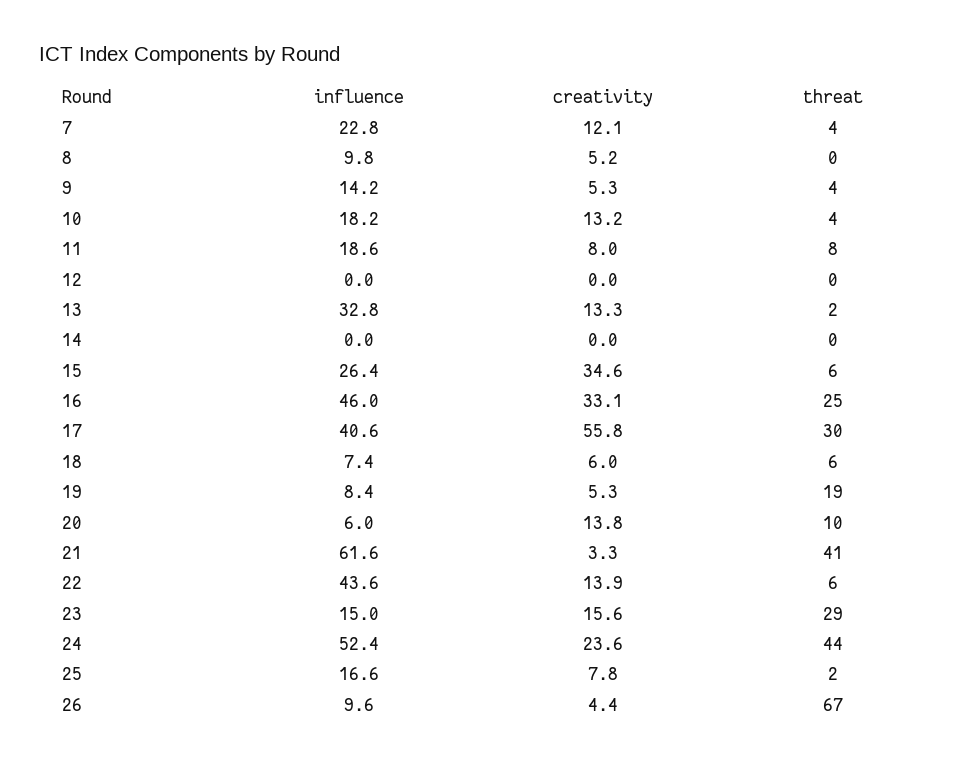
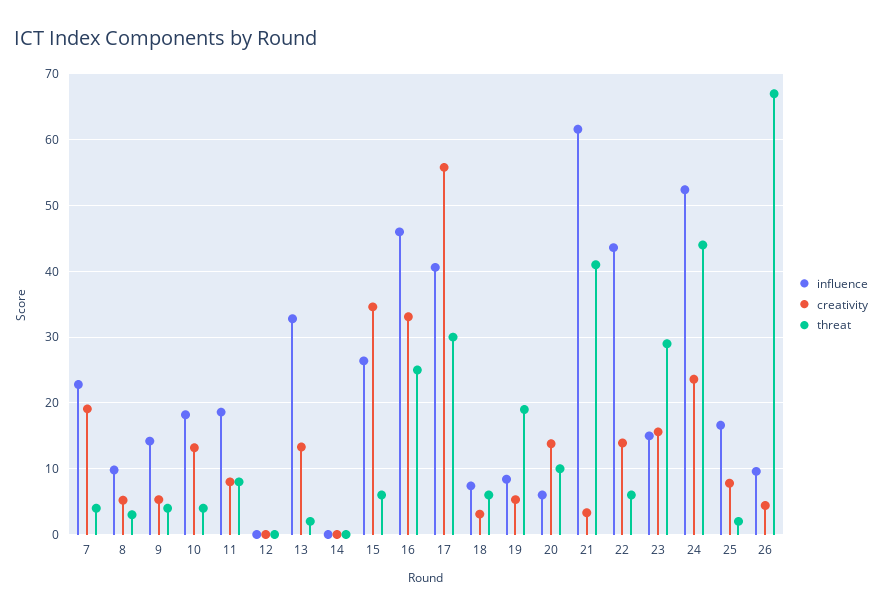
creativity, 7: 12.1 -> 19
threat, 8: 0 -> 3
creativity, 18: 6 -> 3

